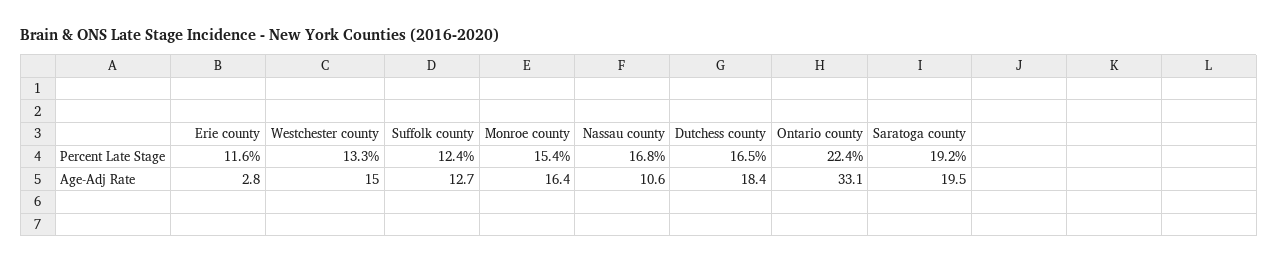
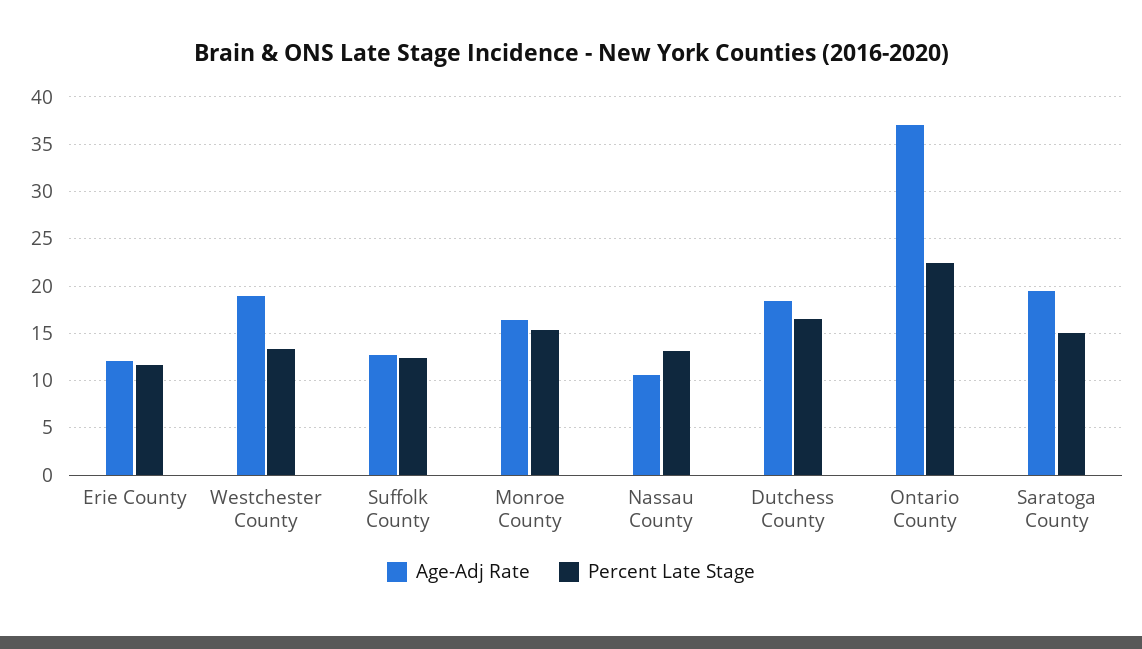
Percent Late Stage, Nassau county: 16.8 -> 13
Percent Late Stage, Saratoga county: 19.2 -> 15
Age-Adj Rate, Erie county: 2.8 -> 12
Age-Adj Rate, Westchester county: 15 -> 19
Age-Adj Rate, Ontario county: 33.1 -> 37

